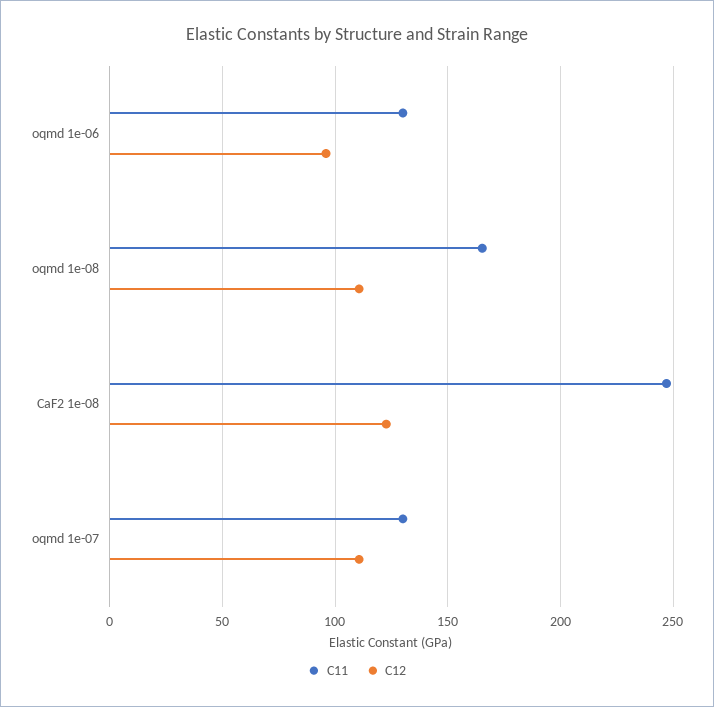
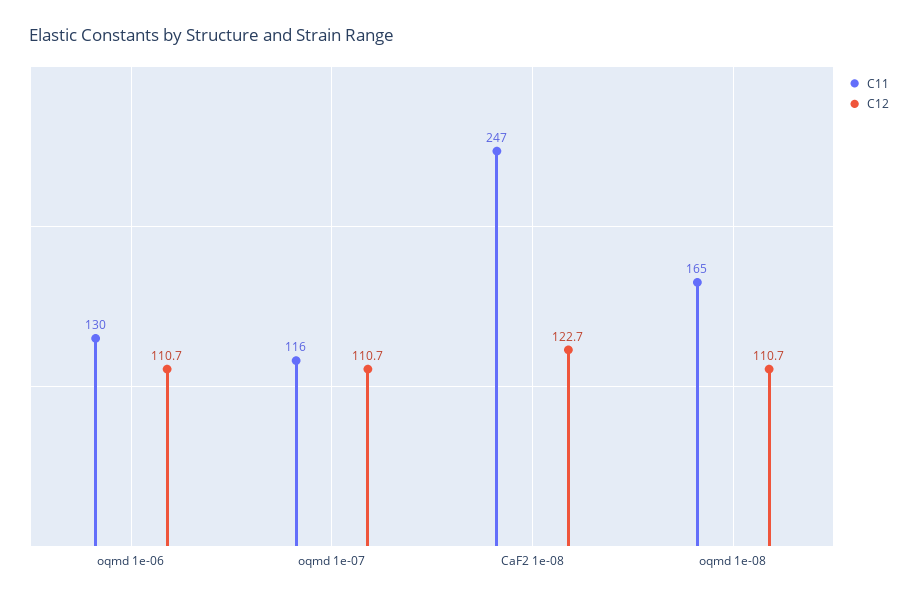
C12, oqmd 1e-06: 95 -> 110.7
C11, oqmd 1e-07: 130 -> 116

